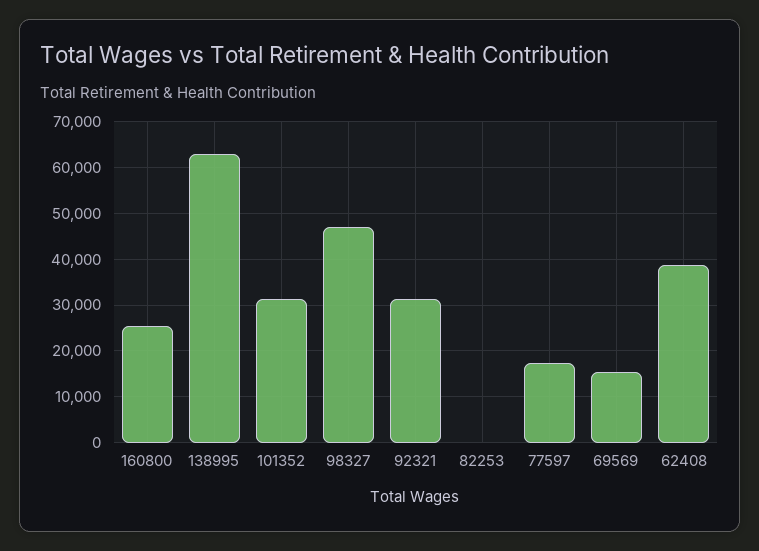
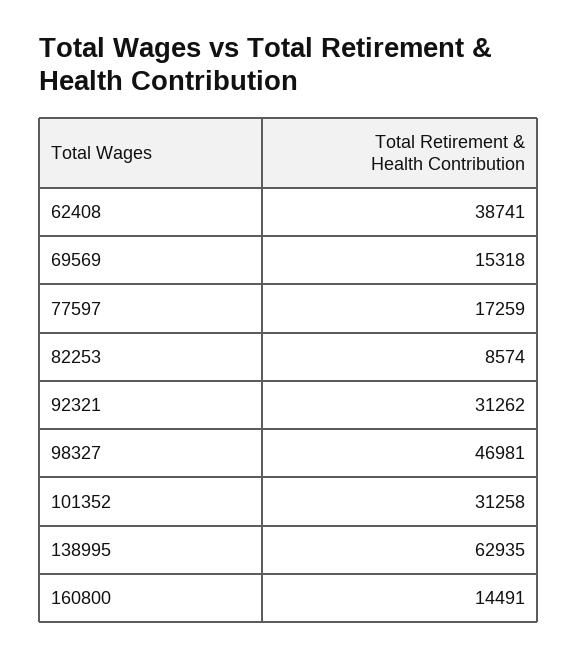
160800: 26000 -> 14491
82253: 0 -> 8574

